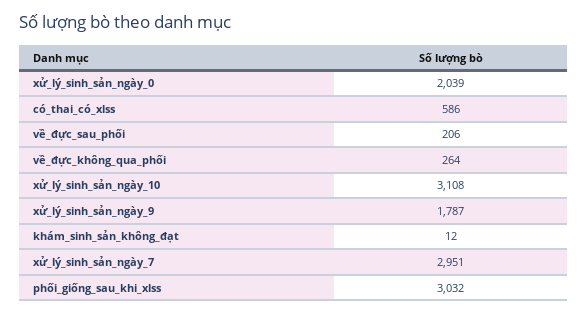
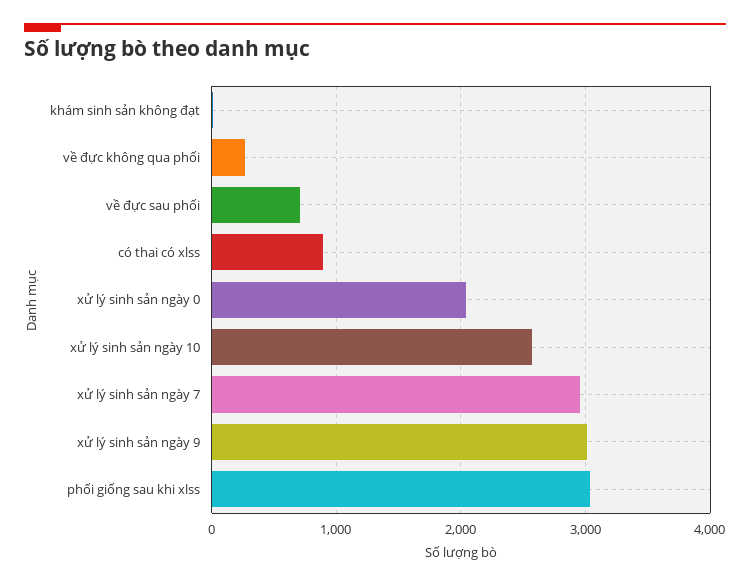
có_thai_có_xlss: 586 -> 900
về_đực_sau_phối: 206 -> 700
xử_lý_sinh_sản_ngày_10: 3108 -> 2600
xử_lý_sinh_sản_ngày_9: 1787 -> 3000

